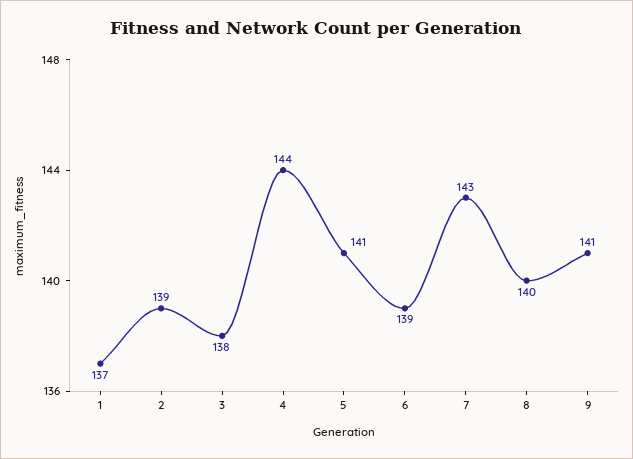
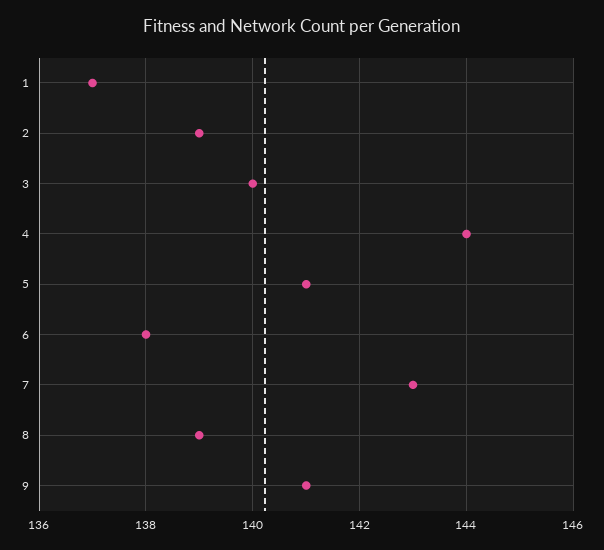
3: 138 -> 140
6: 139 -> 138
8: 140 -> 139

